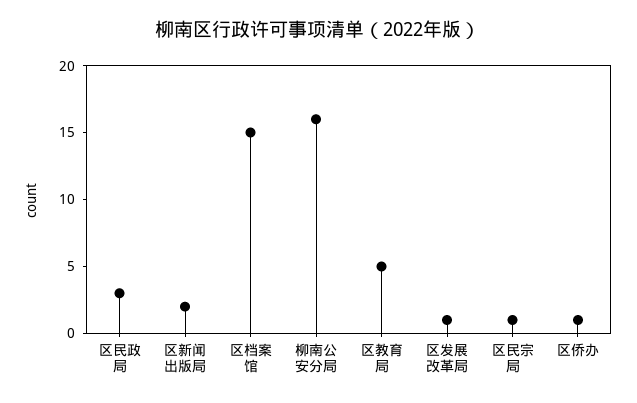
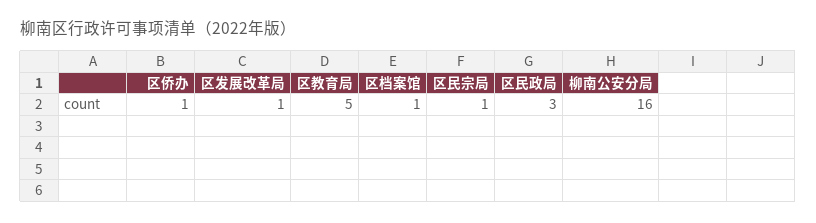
区新闻出版局: 2 -> none
区档案馆: 15 -> 1

